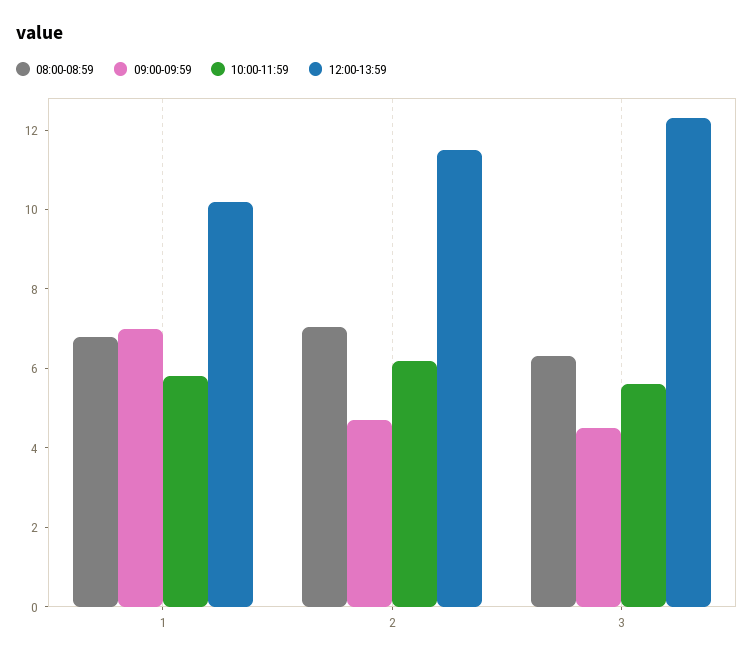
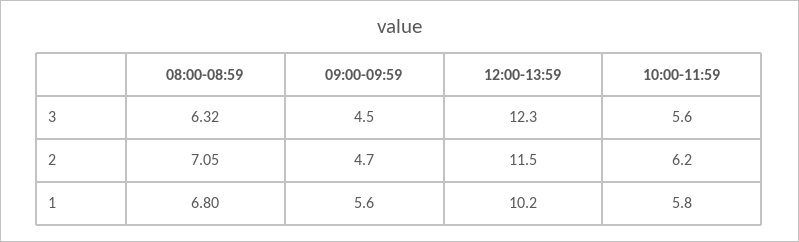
09:00-09:59, 1: 7 -> 5.6

